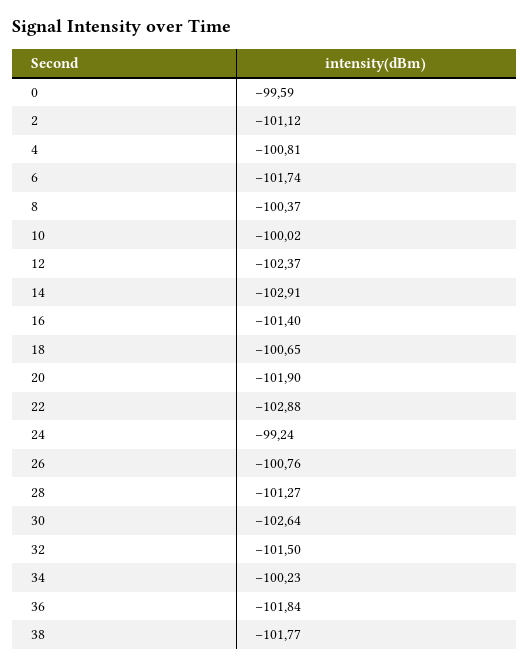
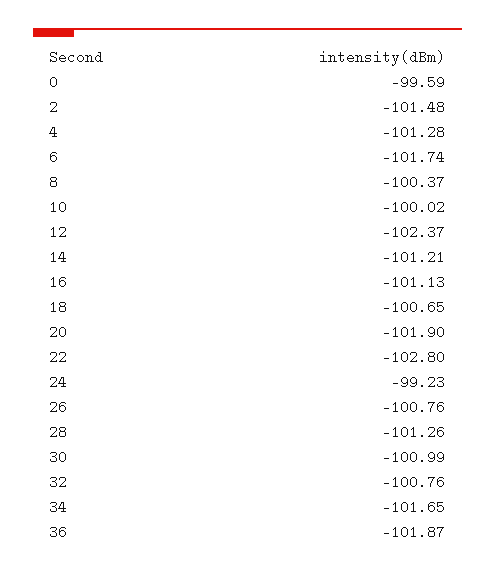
2: -101.12 -> -101.48
4: -100.81 -> -101.28
14: -102.91 -> -101.21
16: -101.4 -> -101.13
22: -102.88 -> -102.8
24: -99.24 -> -99.23
28: -101.27 -> -101.26
30: -102.64 -> -100.99
32: -101.5 -> -100.76
34: -100.23 -> -101.65
36: -101.84 -> -101.87
38: -101.77 -> none

